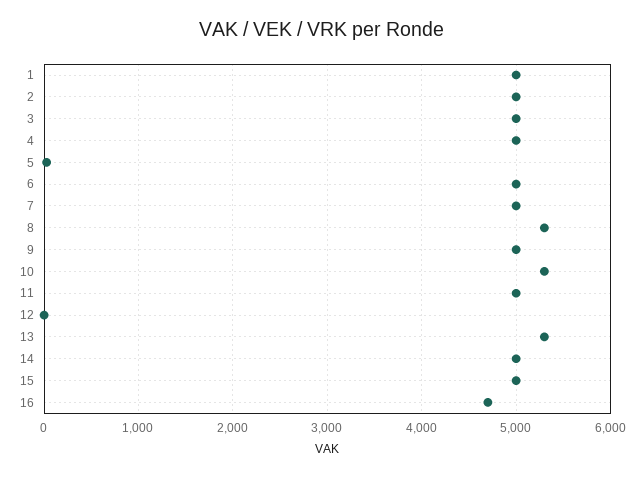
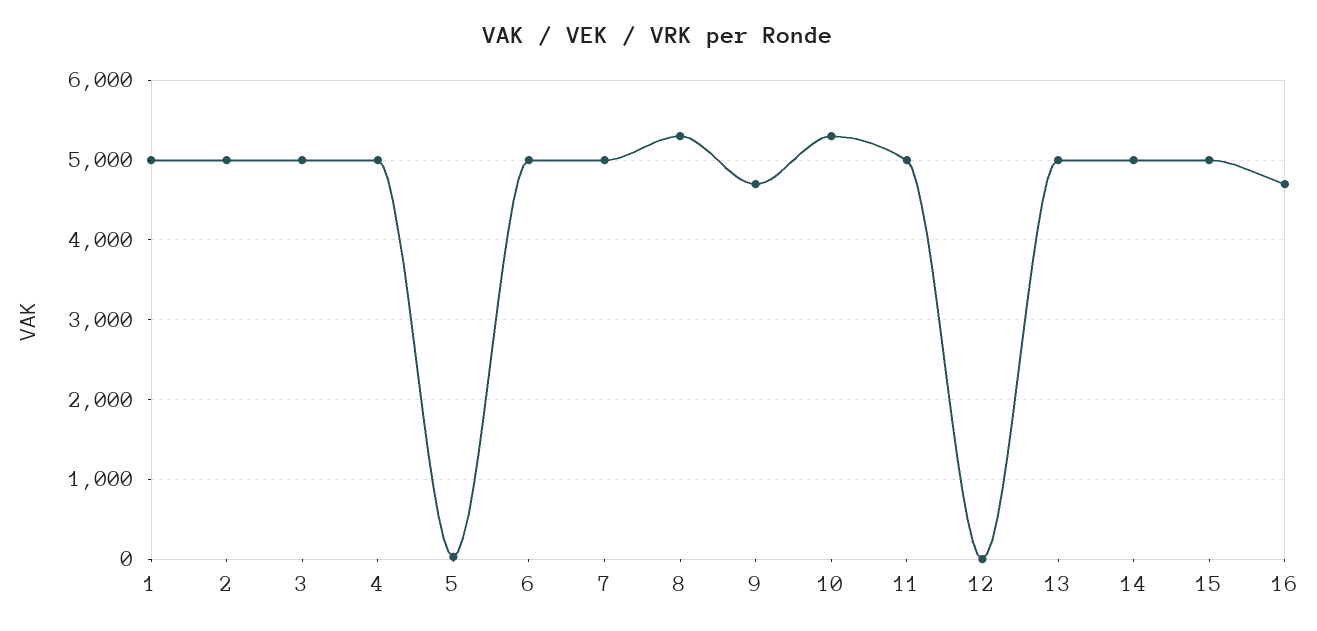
9: 5000 -> 4700
13: 5300 -> 5000

